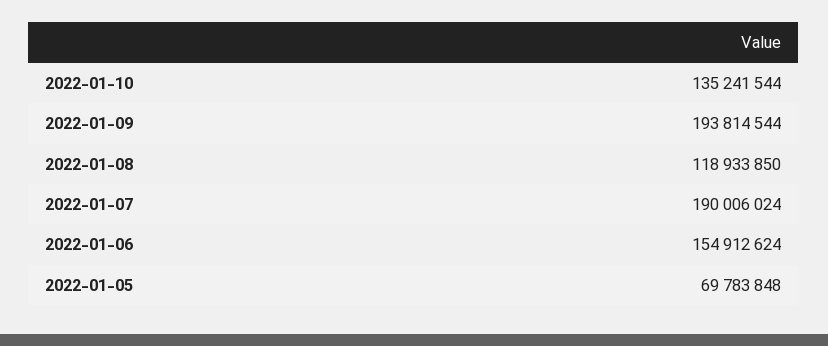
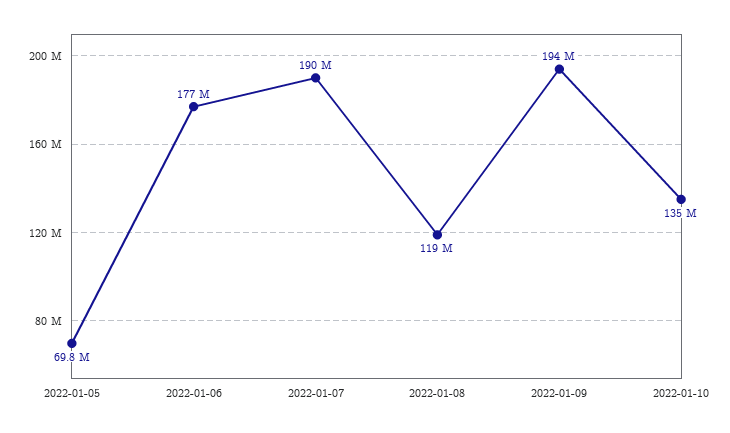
2022-01-06: 154912624 -> 177000000

